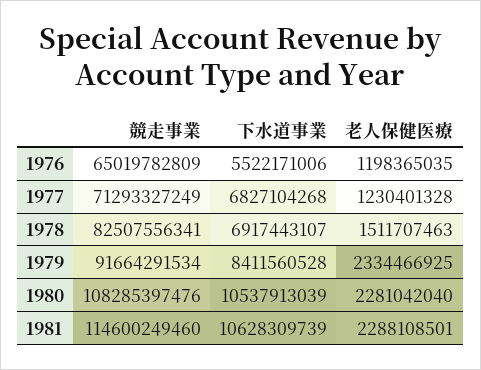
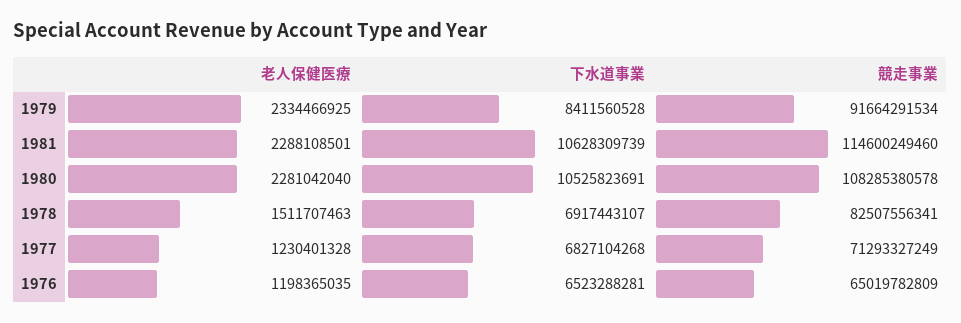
下水道事業, 1976: 5522171006 -> 6523288281
競走事業, 1980: 108285397476 -> 108285380578
下水道事業, 1980: 10537913039 -> 10525823691

